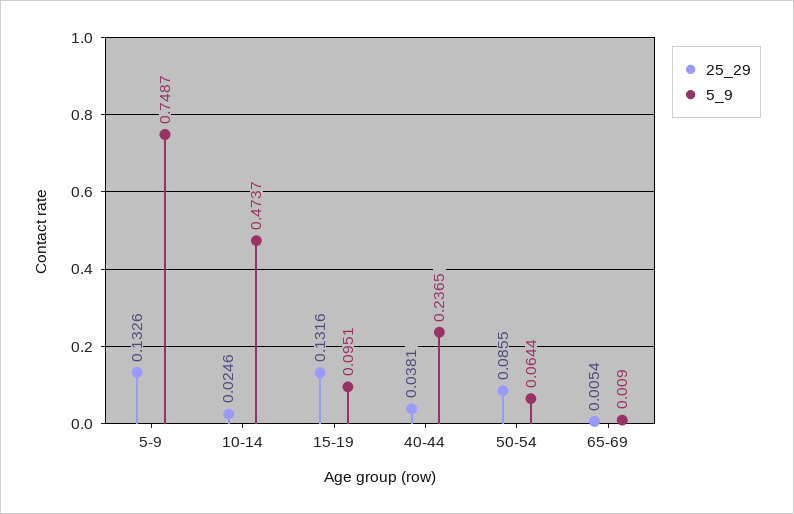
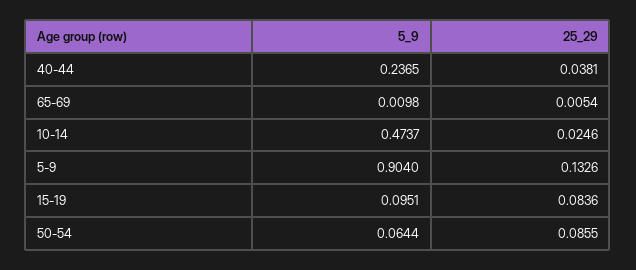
5_9, 5-9: 0.7487 -> 0.904
25_29, 15-19: 0.1316 -> 0.0836
5_9, 65-69: 0.009 -> 0.0098

